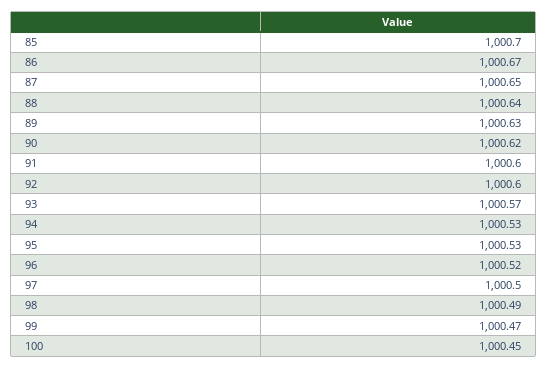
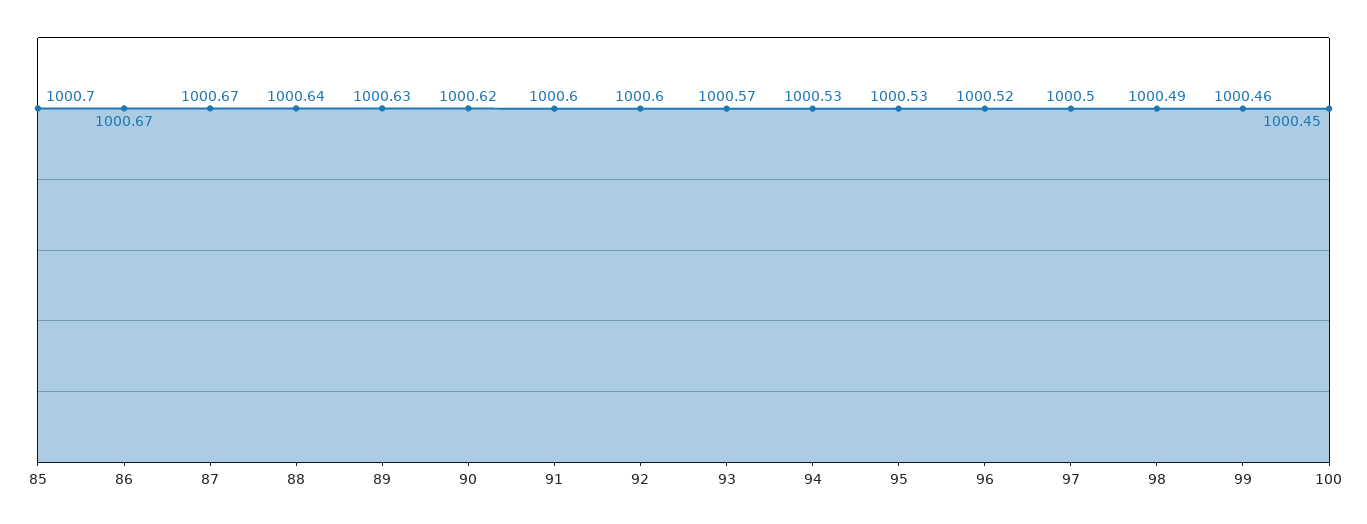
87: 1000.65 -> 1000.67
99: 1000.47 -> 1000.46

